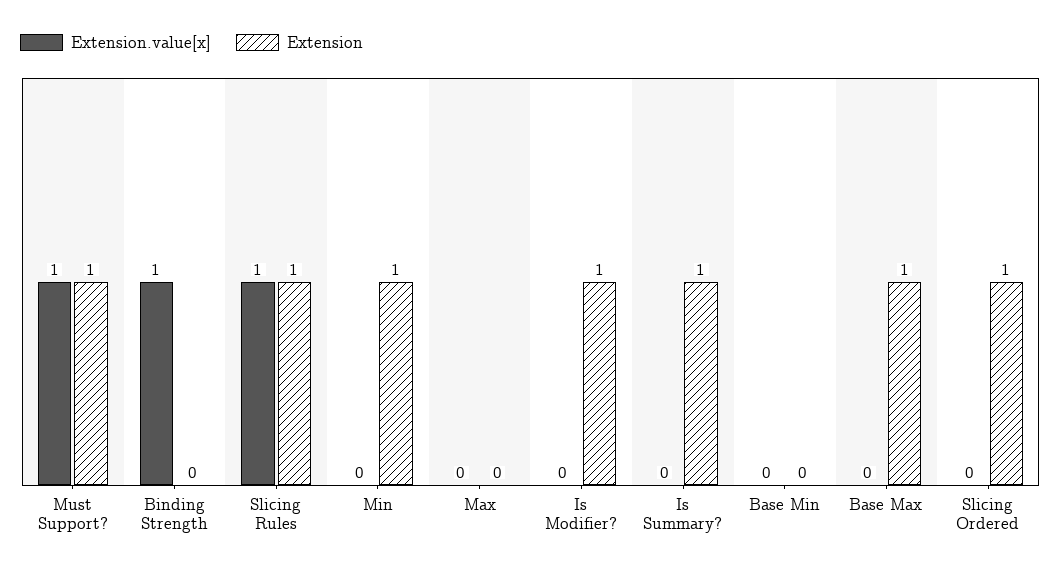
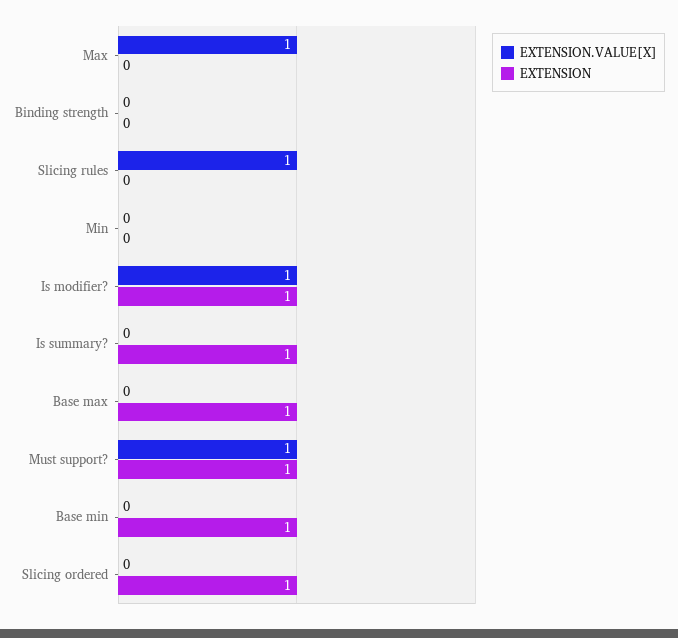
Extension.value[x], Binding Strength: 1 -> 0
Extension, Slicing Rules: 1 -> 0
Extension, Min: 1 -> 0
Extension.value[x], Max: 0 -> 1
Extension.value[x], Is Modifier?: 0 -> 1
Extension, Base Min: 0 -> 1

